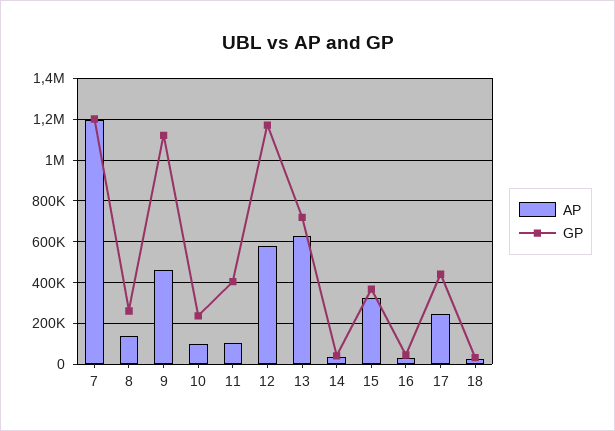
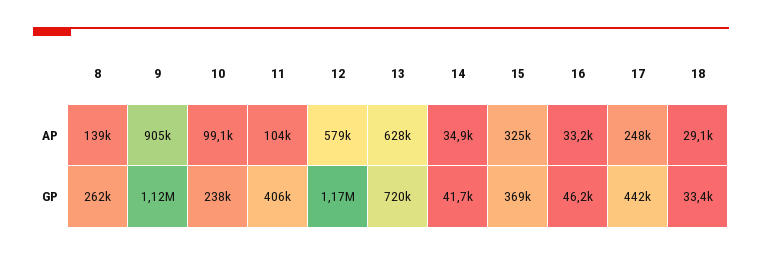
AP, 7: 1200000 -> none
GP, 7: 1200000 -> none
AP, 9: 450000 -> 905000

